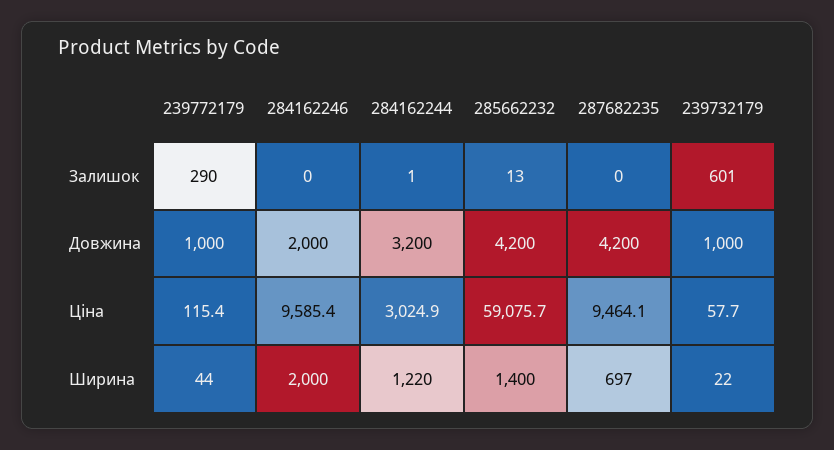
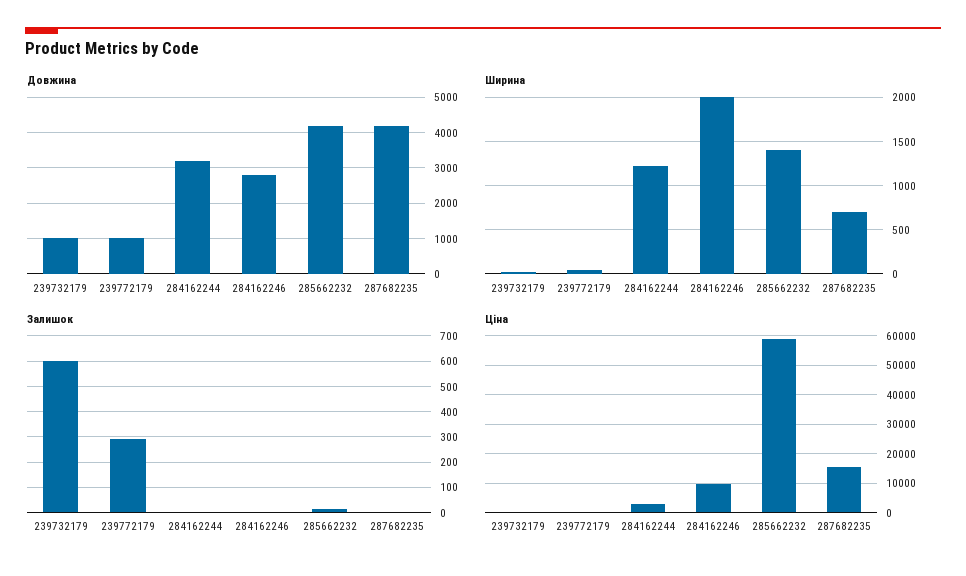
Довжина, 284162246: 2000 -> 2800
Ціна, 287682235: 9464.1 -> 15000

